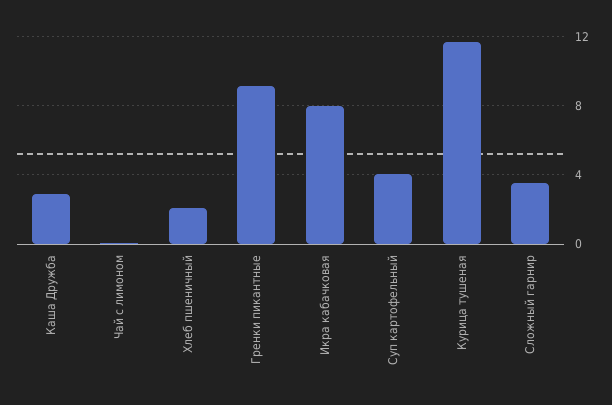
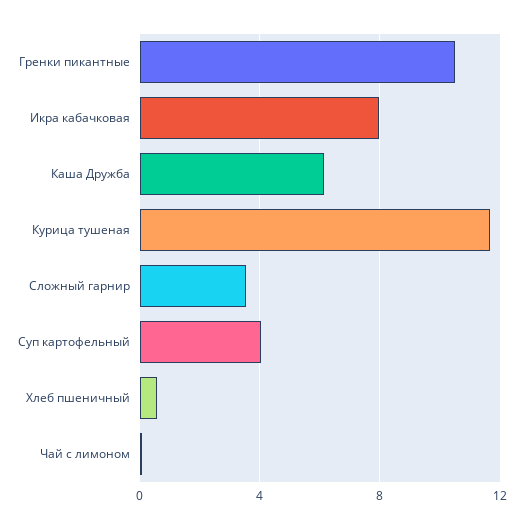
Каша Дружба: 3 -> 6
Хлеб пшеничный: 2 -> 0.5
Гренки пикантные: 9 -> 10.5

